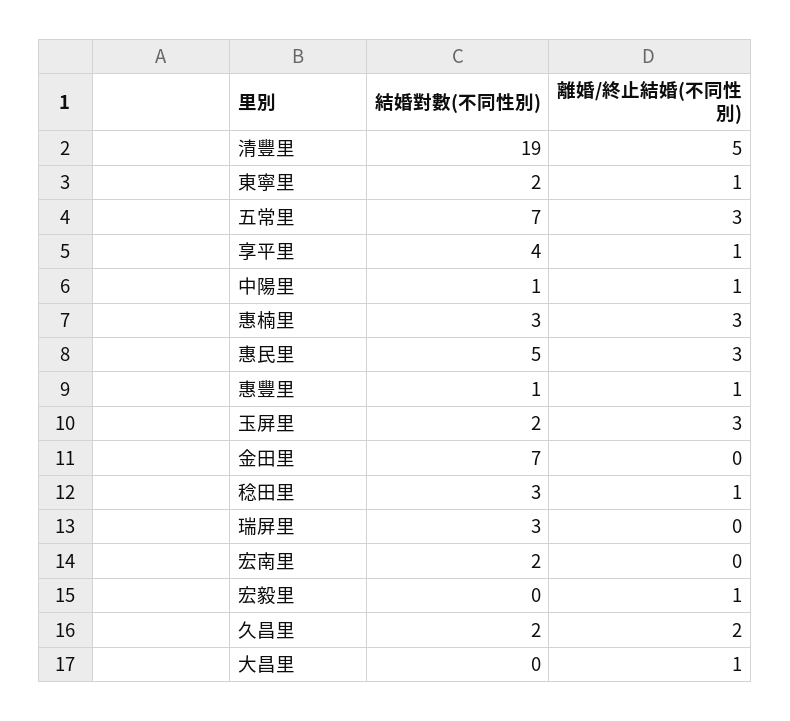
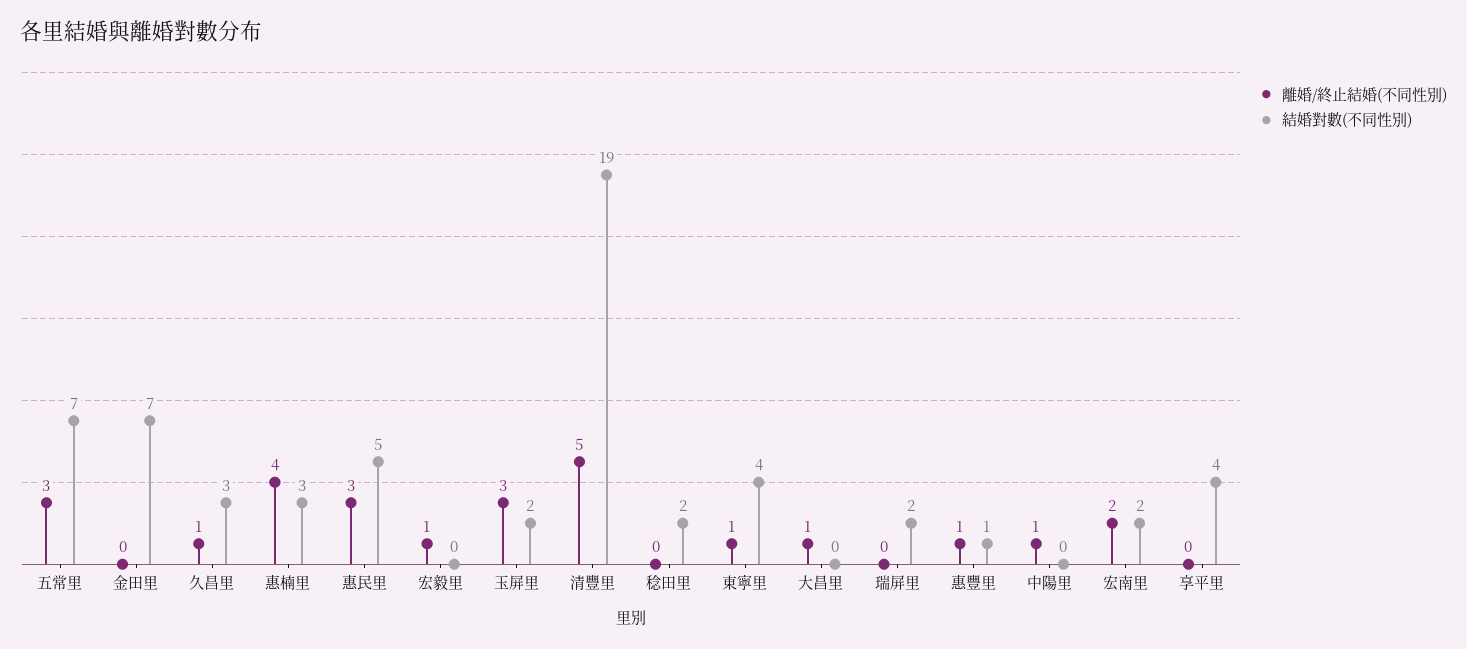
結婚對數(不同性別), 東寧里: 2 -> 4
離婚/終止結婚(不同性別), 享平里: 1 -> 0
結婚對數(不同性別), 中陽里: 1 -> 0
離婚/終止結婚(不同性別), 惠楠里: 3 -> 4
結婚對數(不同性別), 稔田里: 3 -> 2
離婚/終止結婚(不同性別), 稔田里: 1 -> 0
結婚對數(不同性別), 瑞屏里: 3 -> 2
離婚/終止結婚(不同性別), 宏南里: 0 -> 2
結婚對數(不同性別), 久昌里: 2 -> 3
離婚/終止結婚(不同性別), 久昌里: 2 -> 1

